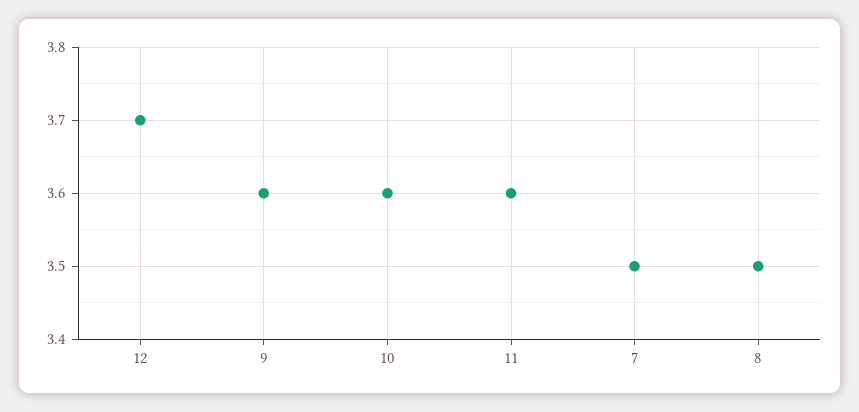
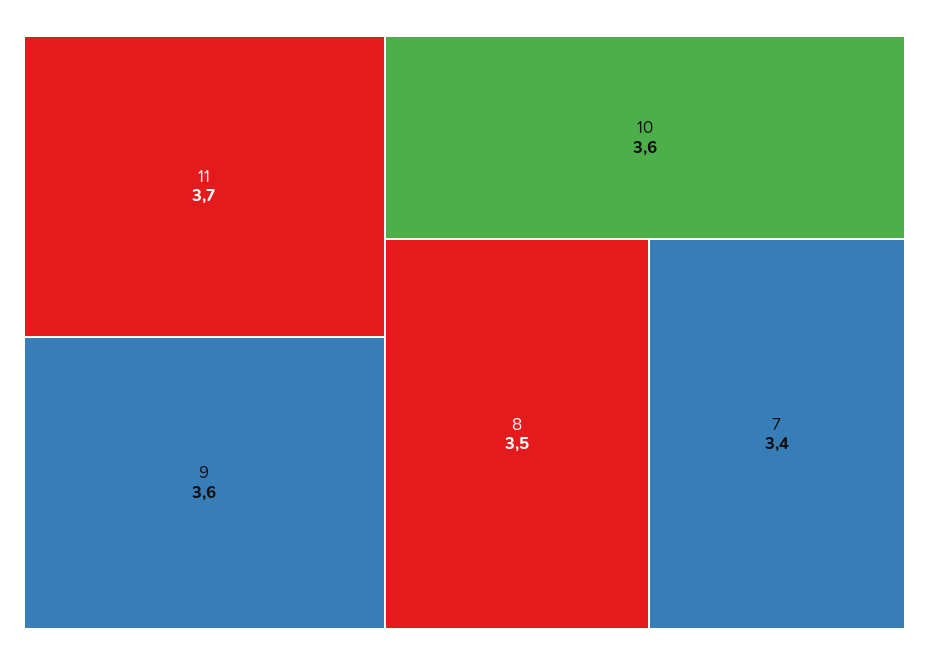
12: 3.7 -> none
11: 3.6 -> 3.7
7: 3.5 -> 3.4

